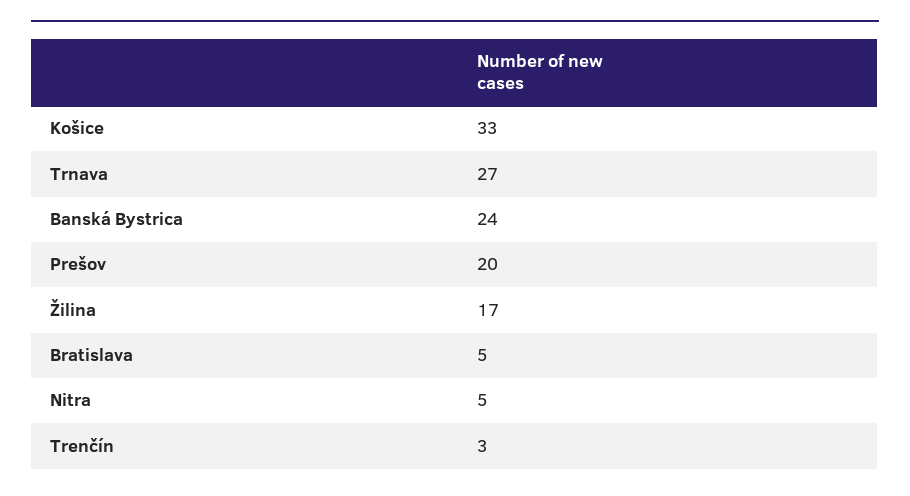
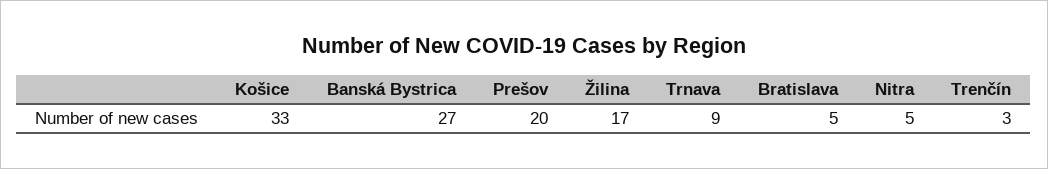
Trnava: 27 -> 9
Banská Bystrica: 24 -> 27

